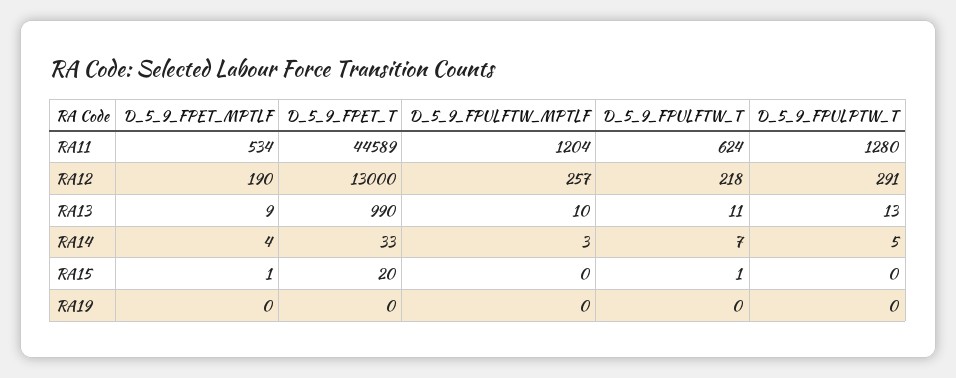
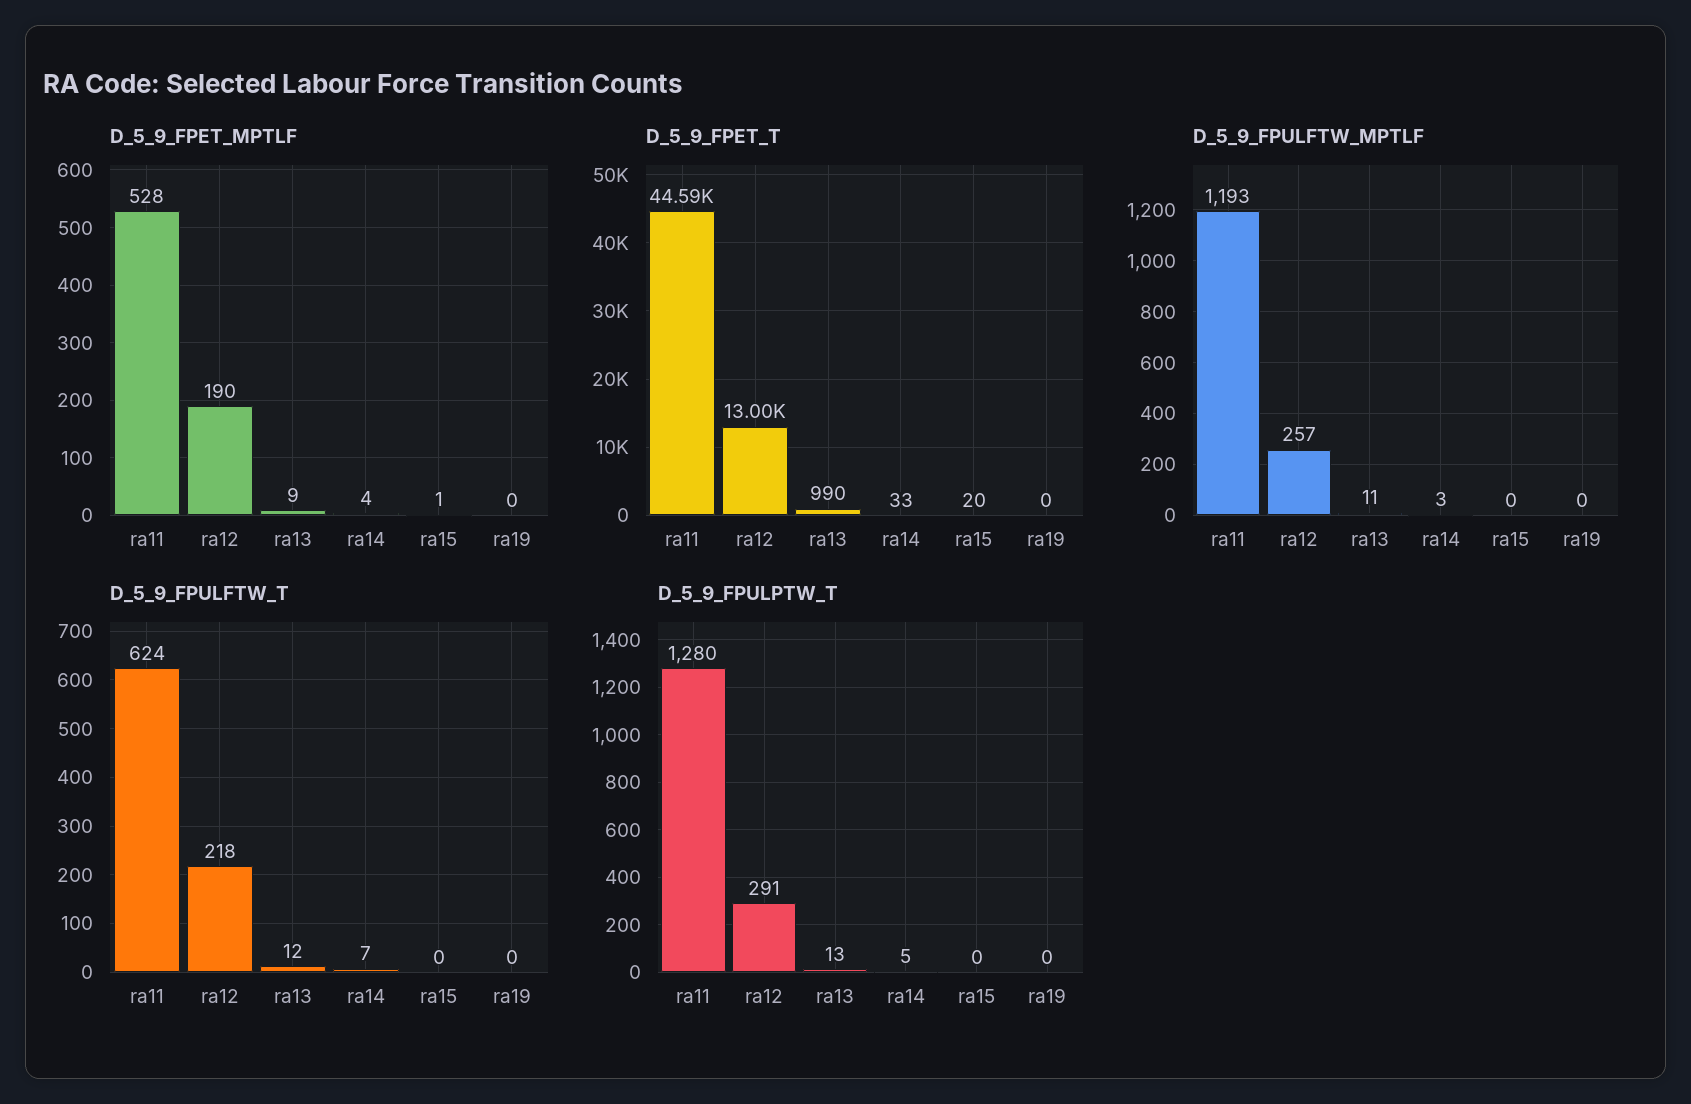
D_5_9_FPET_MPTLF, RA11: 534 -> 528
D_5_9_FPULFTW_MPTLF, RA11: 1204 -> 1193
D_5_9_FPULFTW_MPTLF, RA13: 10 -> 11
D_5_9_FPULFTW_T, RA13: 11 -> 12
D_5_9_FPULFTW_T, RA15: 1 -> 0

